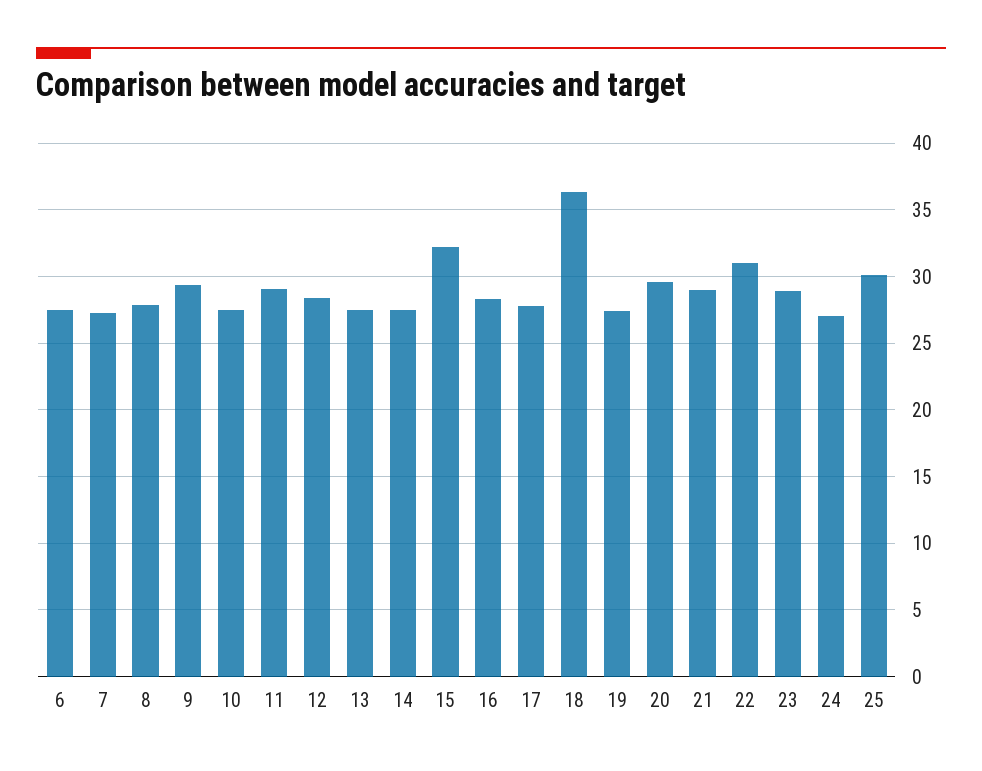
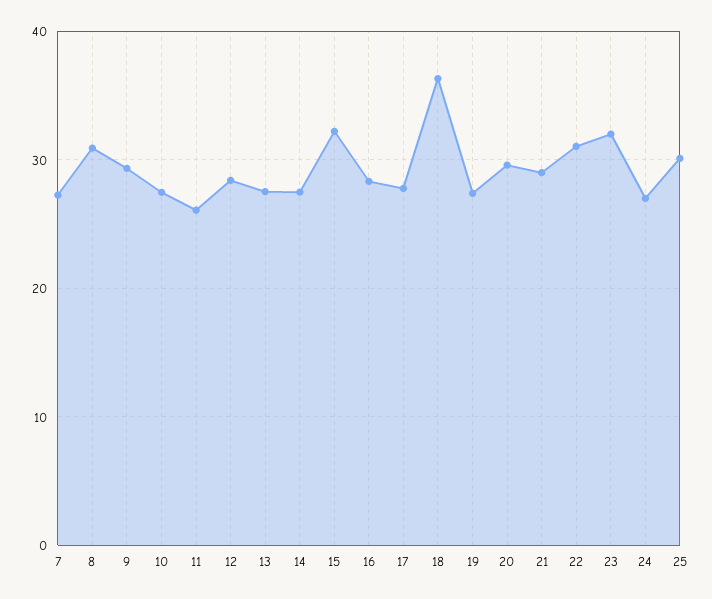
6: 27.5 -> none
8: 28 -> 31
11: 29 -> 26
23: 29 -> 32

